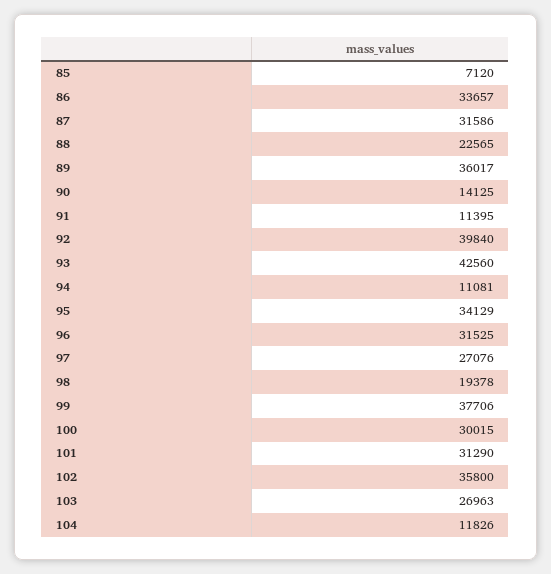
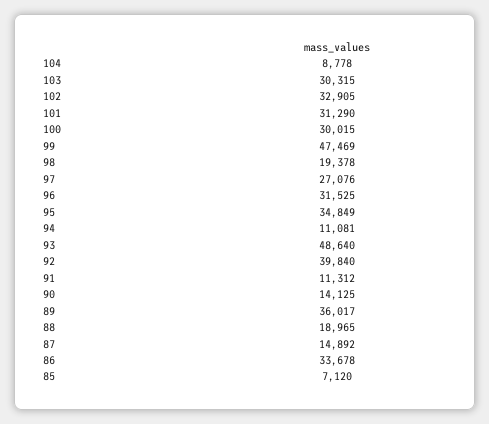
86: 33657 -> 33678
87: 31586 -> 14892
88: 22565 -> 18965
91: 11395 -> 11312
93: 42560 -> 48640
95: 34129 -> 34849
99: 37706 -> 47469
102: 35800 -> 32905
103: 26963 -> 30315
104: 11826 -> 8778

